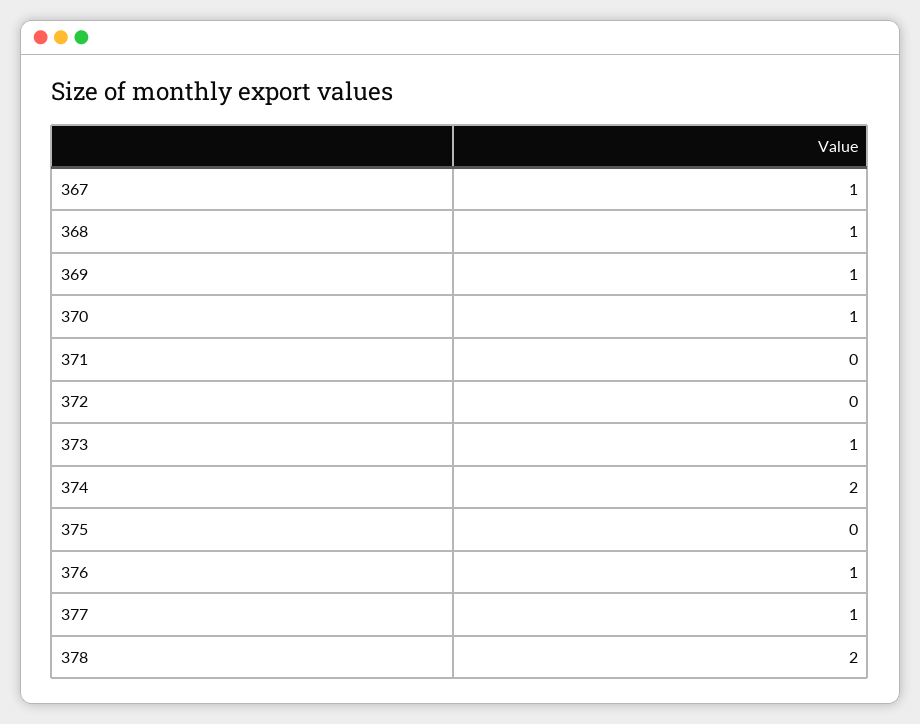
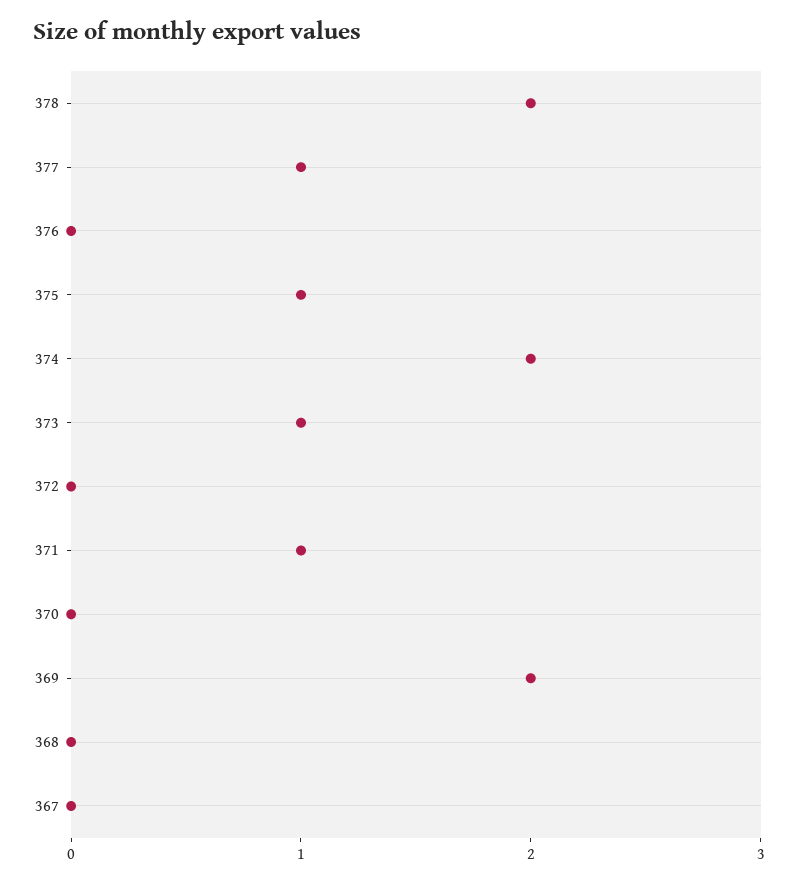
367: 1 -> 0
368: 1 -> 0
369: 1 -> 2
370: 1 -> 0
371: 0 -> 1
375: 0 -> 1
376: 1 -> 0

